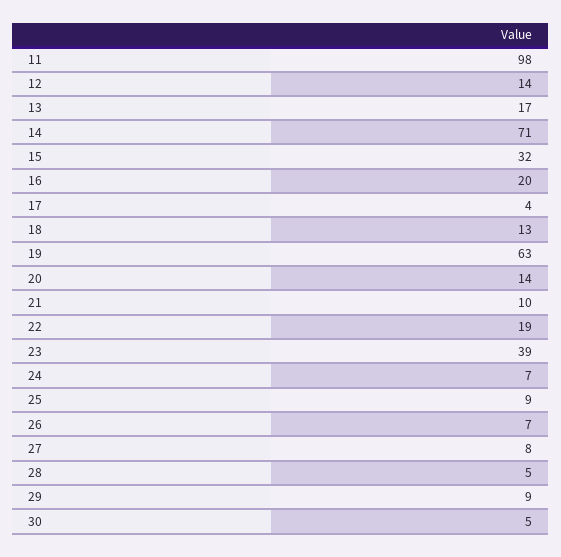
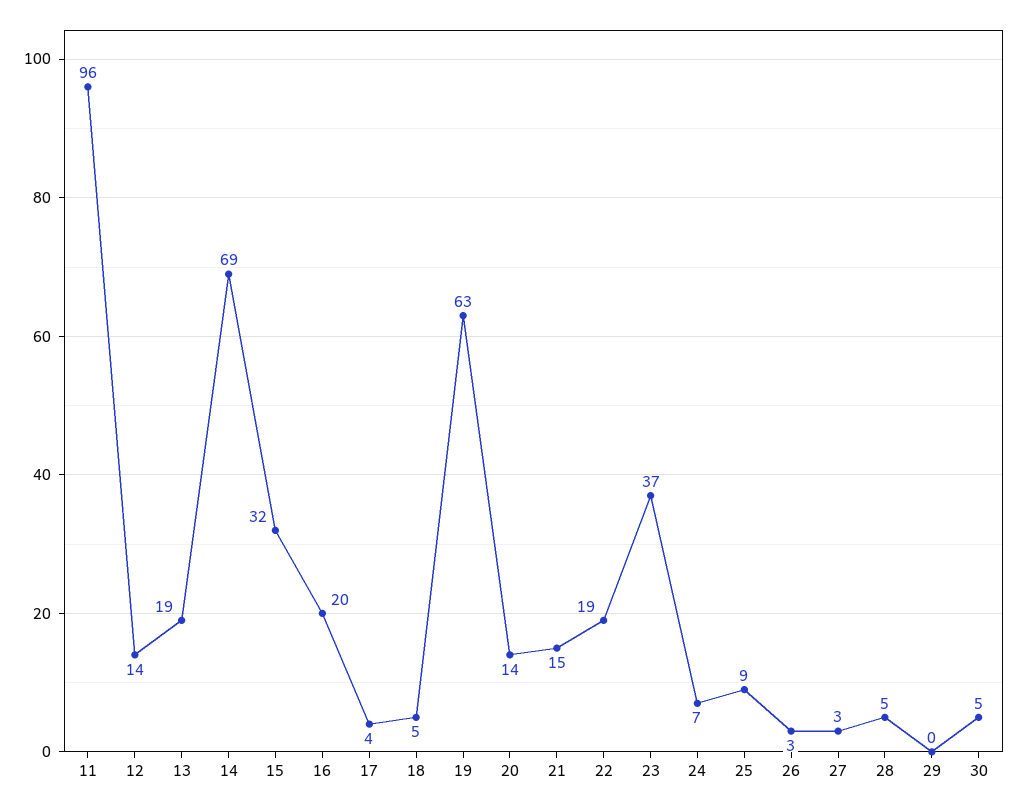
11: 98 -> 96
13: 17 -> 19
14: 71 -> 69
18: 13 -> 5
21: 10 -> 15
23: 39 -> 37
26: 7 -> 3
27: 8 -> 3
29: 9 -> 0

